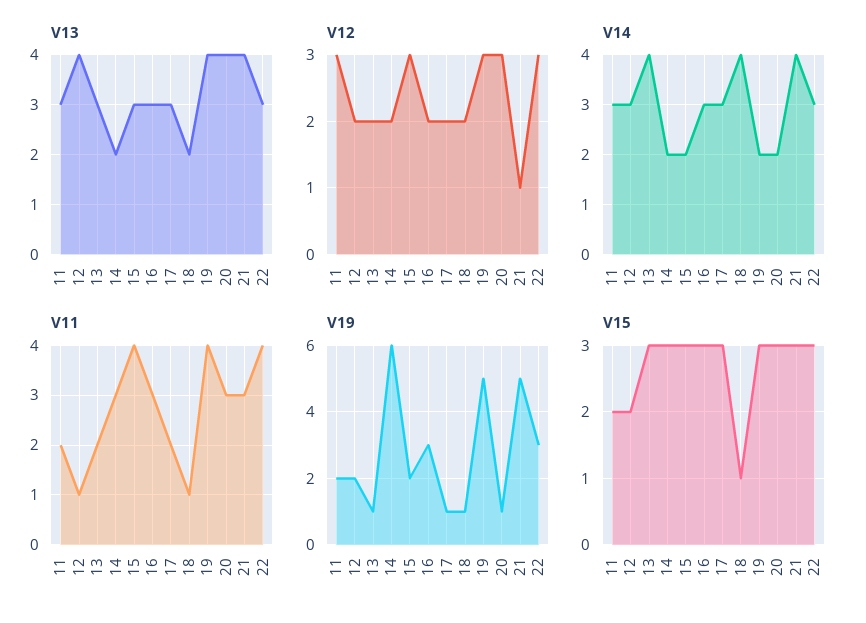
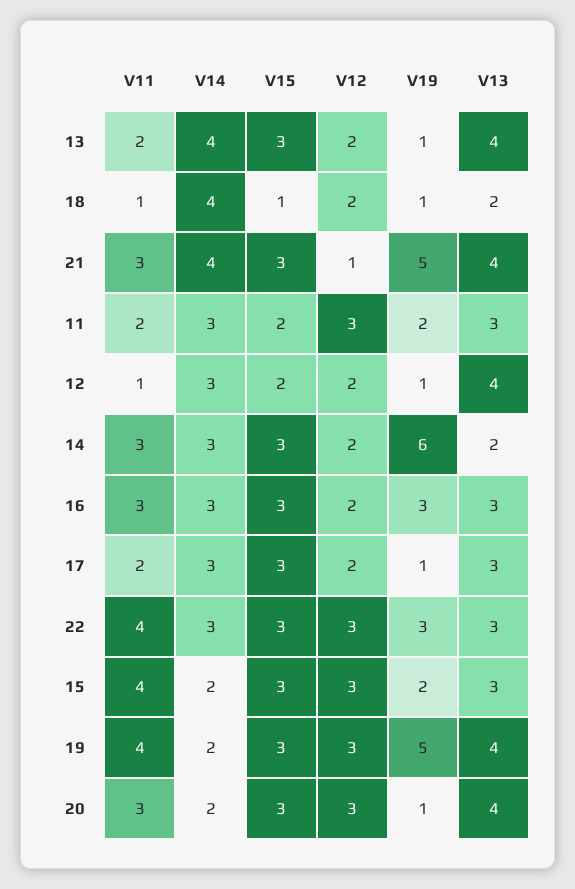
V13, 13: 3 -> 4
V14, 14: 2 -> 3
V19, 12: 2 -> 1

